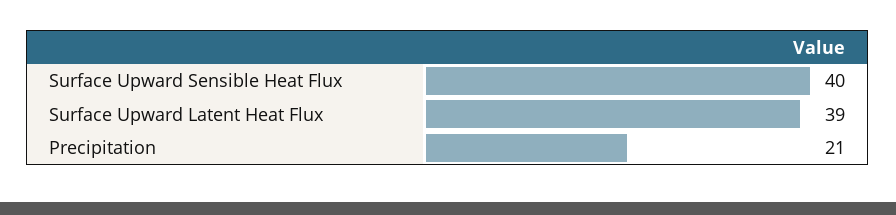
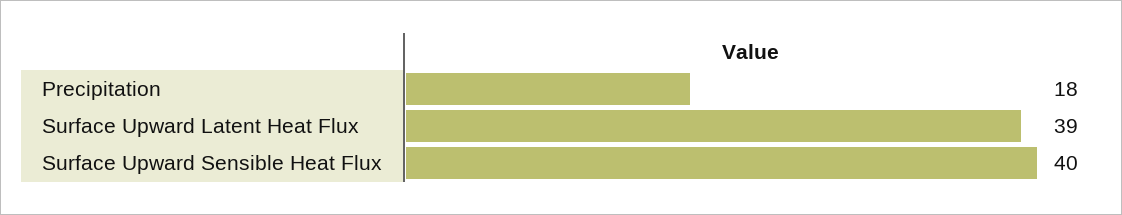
Precipitation: 21 -> 18

